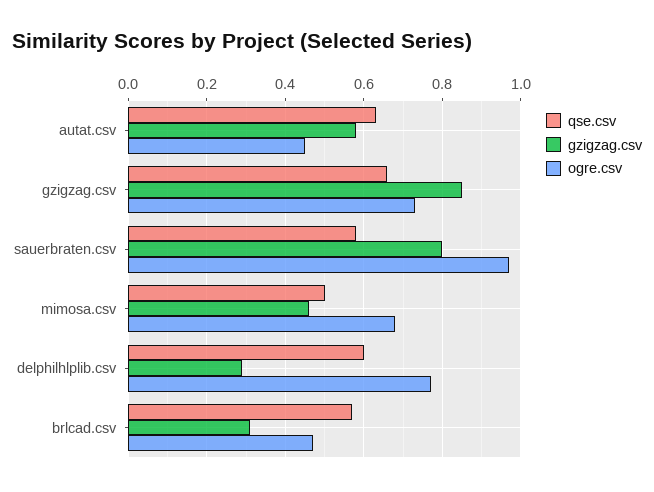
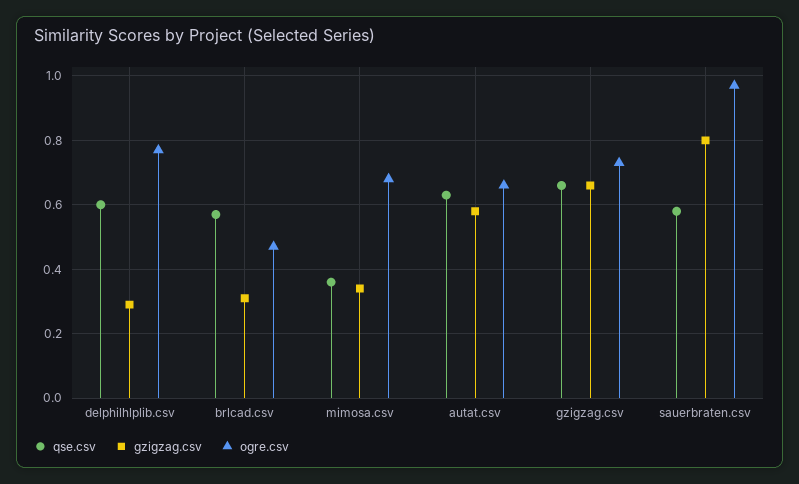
ogre.csv, autat.csv: 0.45 -> 0.65
gzigzag.csv, gzigzag.csv: 0.85 -> 0.65
qse.csv, mimosa.csv: 0.5 -> 0.35
gzigzag.csv, mimosa.csv: 0.45 -> 0.35

